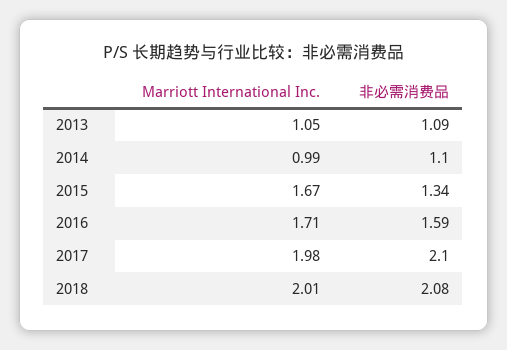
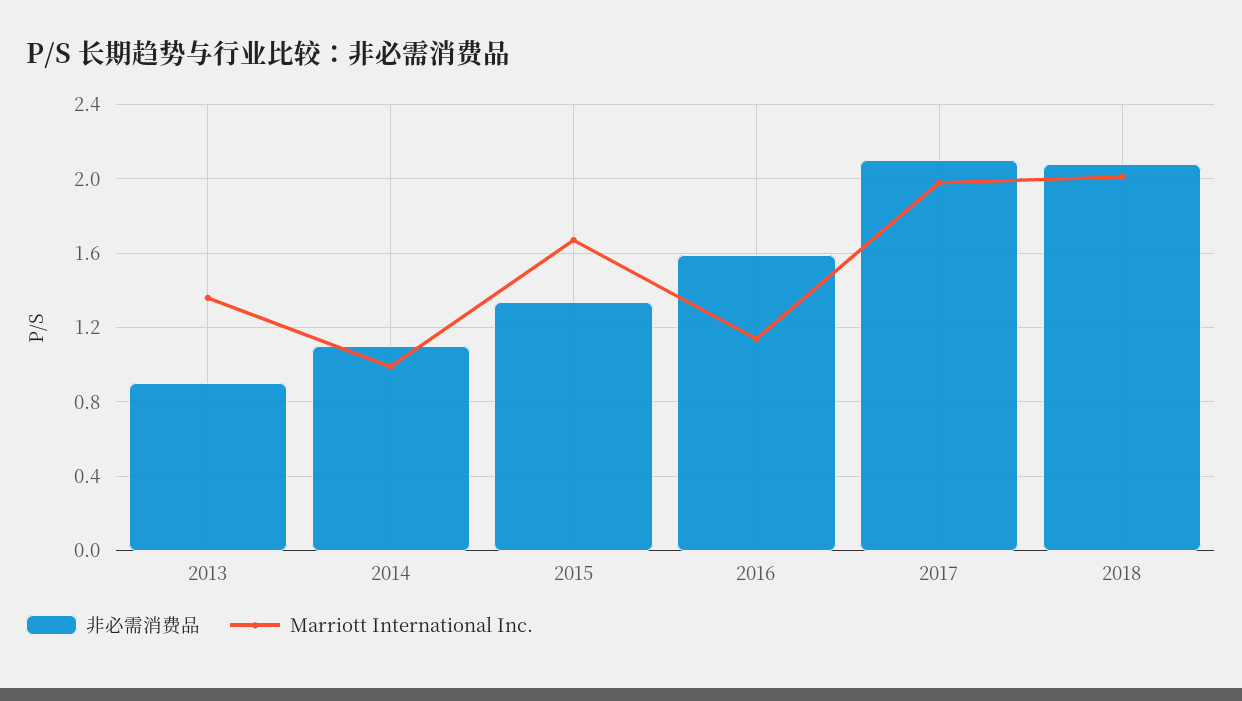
Marriott International Inc., 2013: 1.05 -> 1.35
非必需消费品, 2013: 1.09 -> 0.9
Marriott International Inc., 2016: 1.71 -> 1.15

